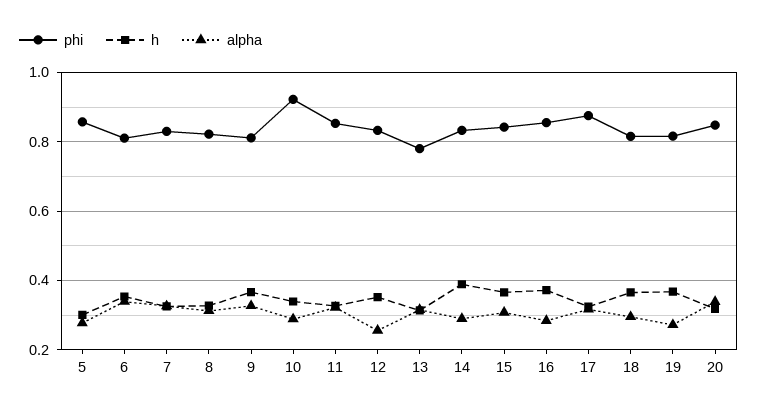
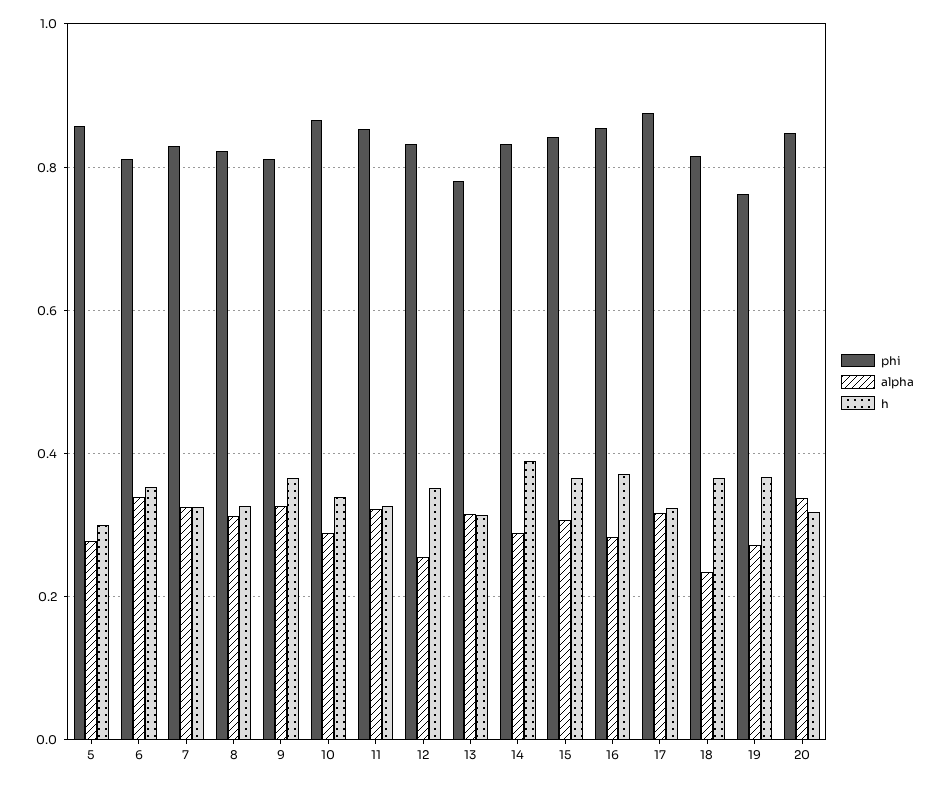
phi, 10: 0.92 -> 0.86
alpha, 18: 0.3 -> 0.24
phi, 19: 0.82 -> 0.76

